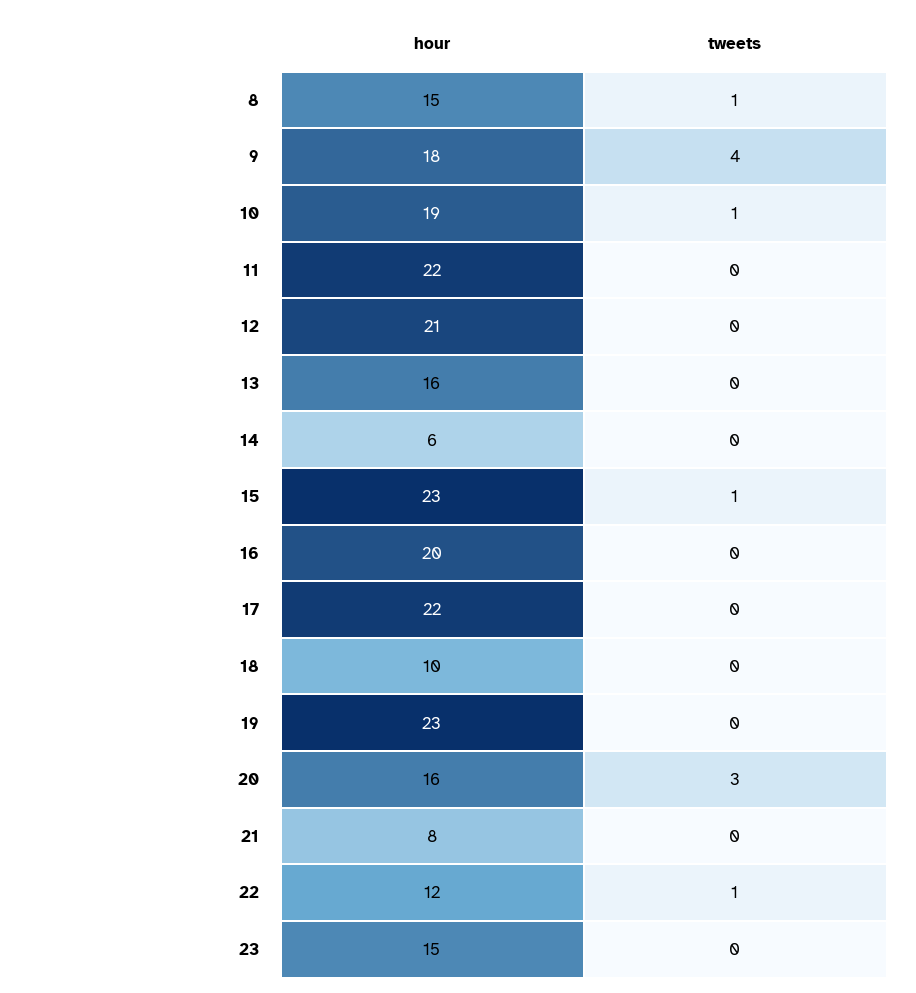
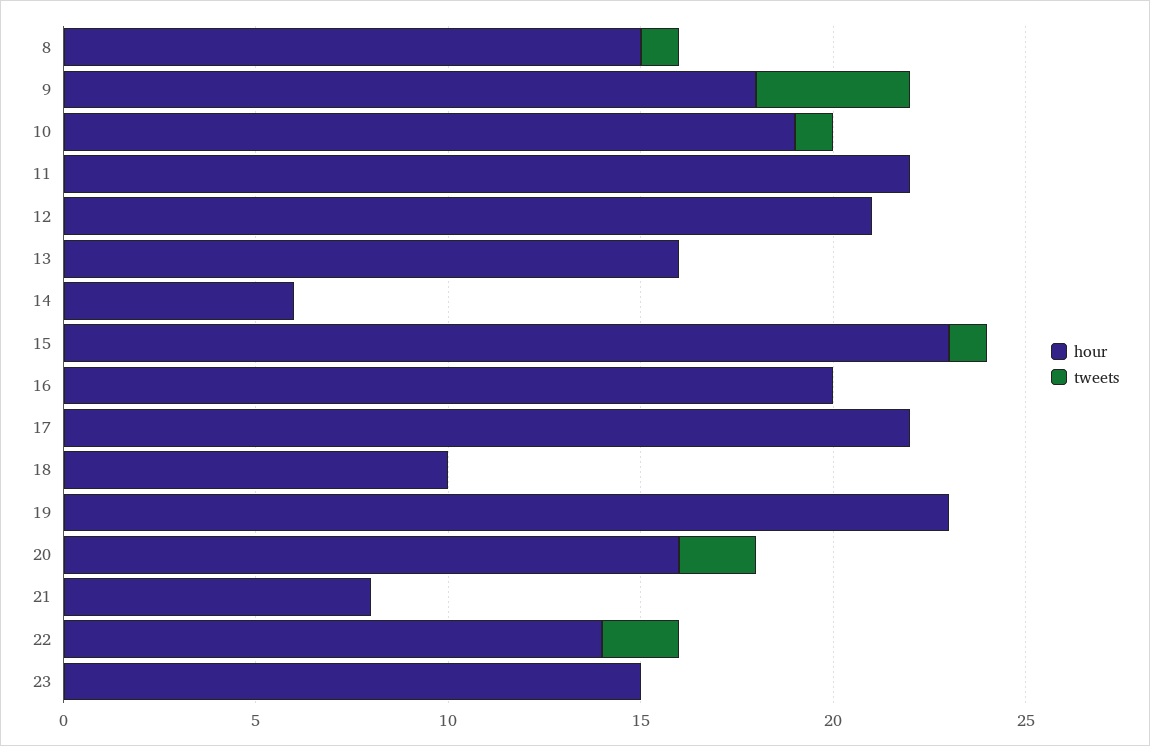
tweets, 20: 3 -> 2
hour, 22: 12 -> 14
tweets, 22: 1 -> 2

